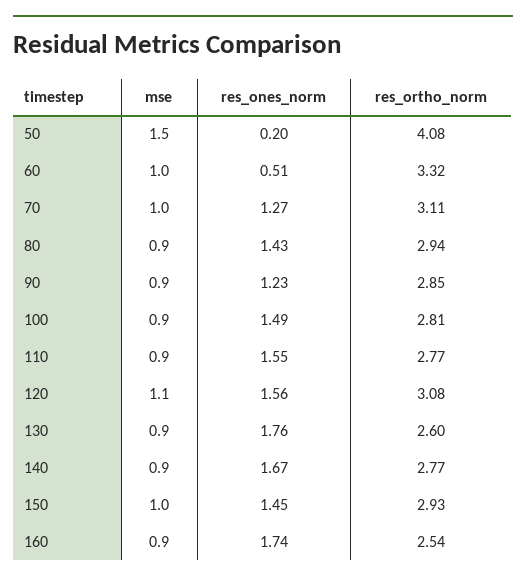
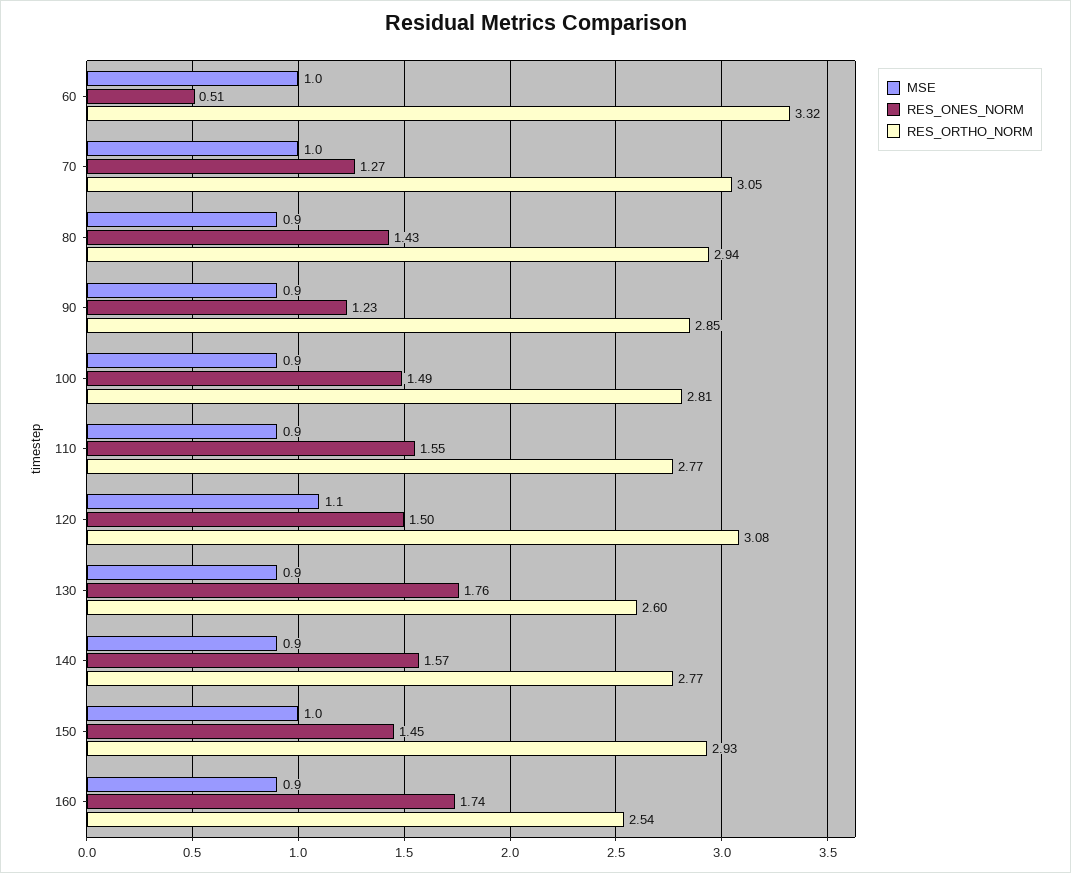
mse, 50: 1.5 -> none
res_ones_norm, 50: 0.2 -> none
res_ortho_norm, 50: 4.08 -> none
res_ortho_norm, 70: 3.11 -> 3.05
res_ones_norm, 120: 1.56 -> 1.5
res_ones_norm, 140: 1.67 -> 1.57

